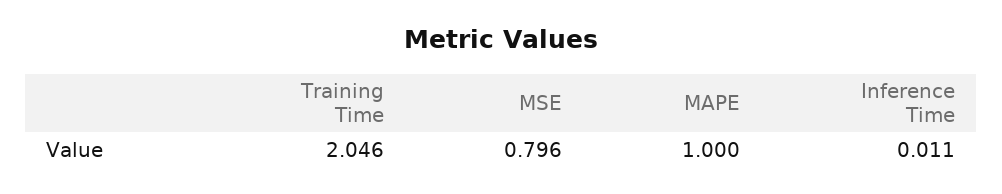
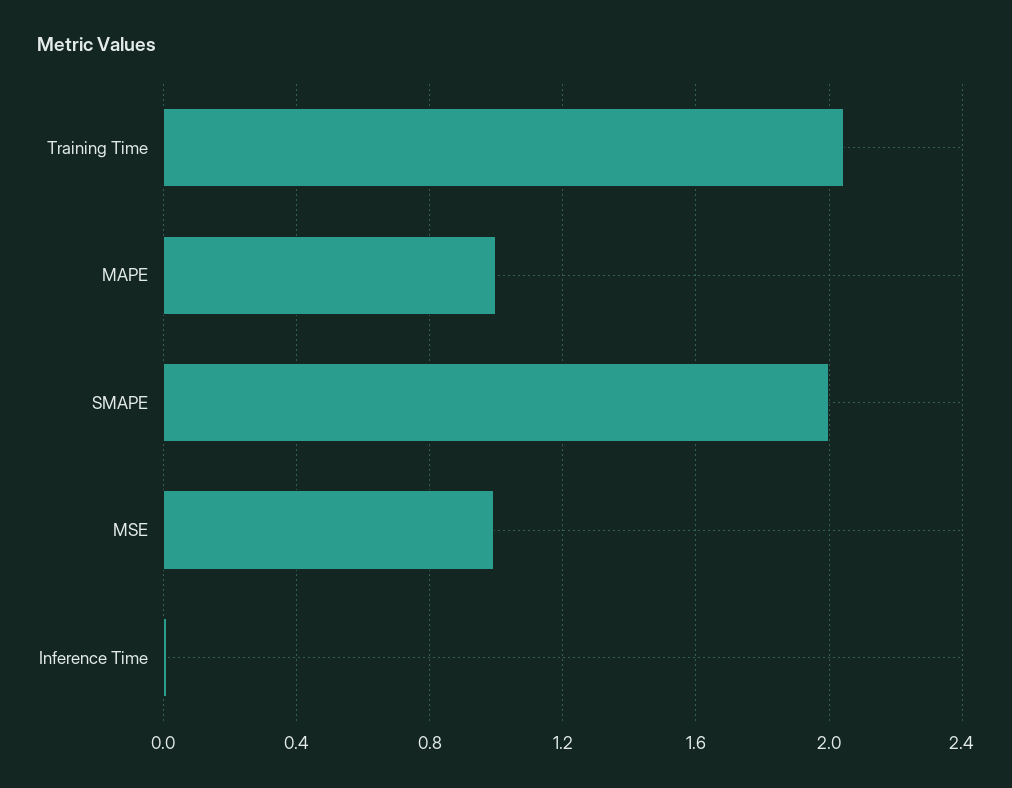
MSE: 0.796 -> 1
SMAPE: none -> 2

